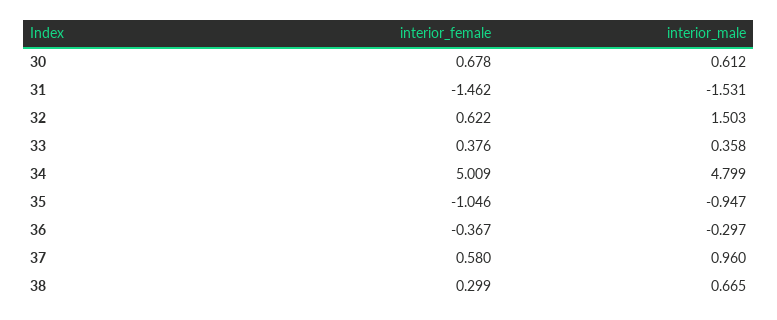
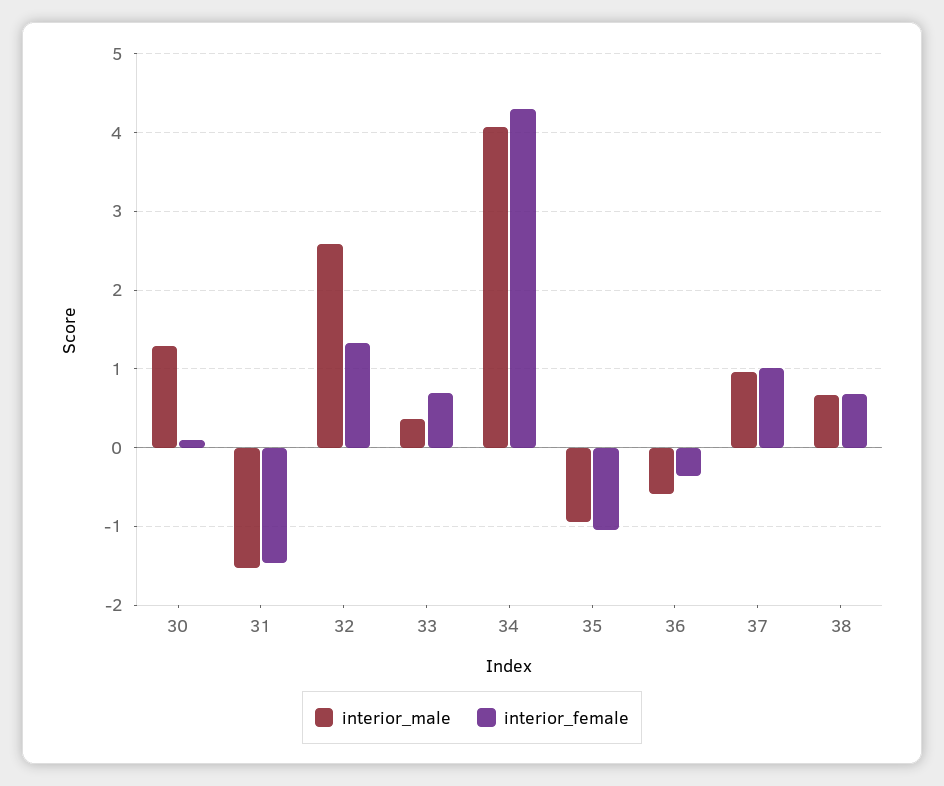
interior_female, 30: 0.678 -> 0.1
interior_male, 30: 0.612 -> 1.3
interior_female, 32: 0.622 -> 1.3
interior_male, 32: 1.503 -> 2.6
interior_female, 33: 0.376 -> 0.7
interior_female, 34: 5.009 -> 4.3
interior_male, 34: 4.799 -> 4.1
interior_male, 36: -0.297 -> -0.6
interior_female, 37: 0.58 -> 1
interior_female, 38: 0.299 -> 0.7

